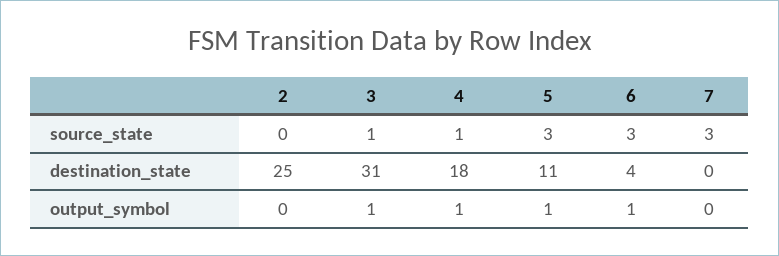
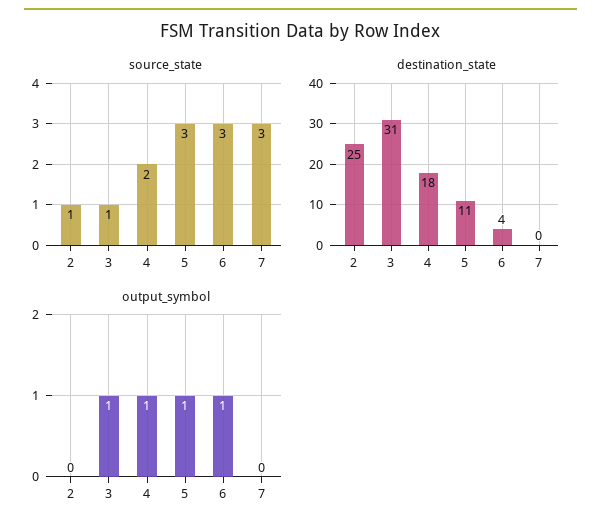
source_state, 2: 0 -> 1
source_state, 4: 1 -> 2

